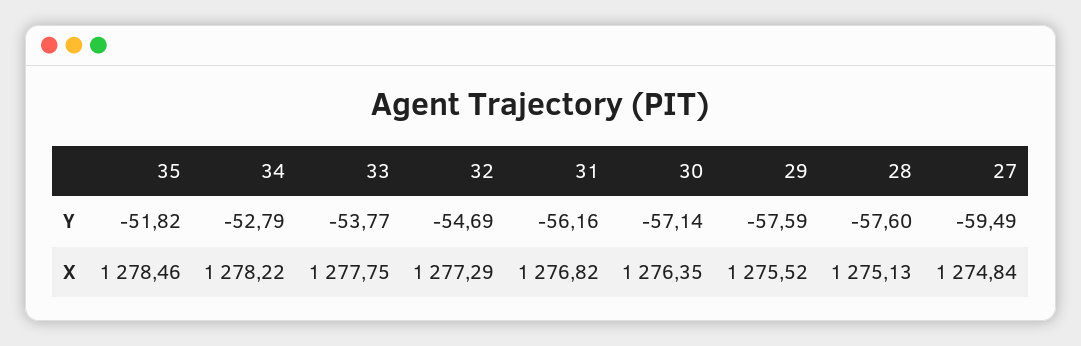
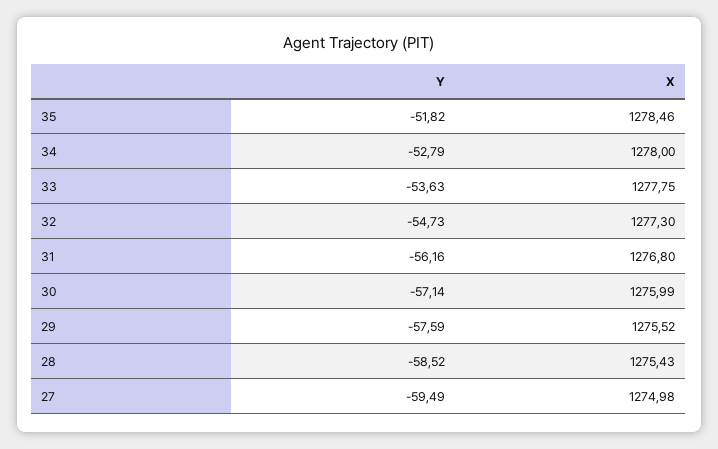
33, Y: -53.77 -> -53.63
32, Y: -54.69 -> -54.73
28, Y: -57.6 -> -58.52
34, X: 1278.22 -> 1278
32, X: 1277.29 -> 1277.3
31, X: 1276.82 -> 1276.8
30, X: 1276.35 -> 1275.99
28, X: 1275.13 -> 1275.43
27, X: 1274.84 -> 1274.98

